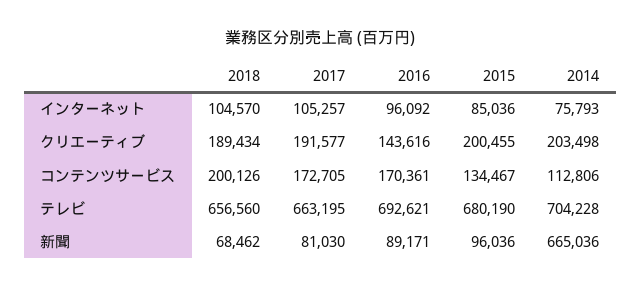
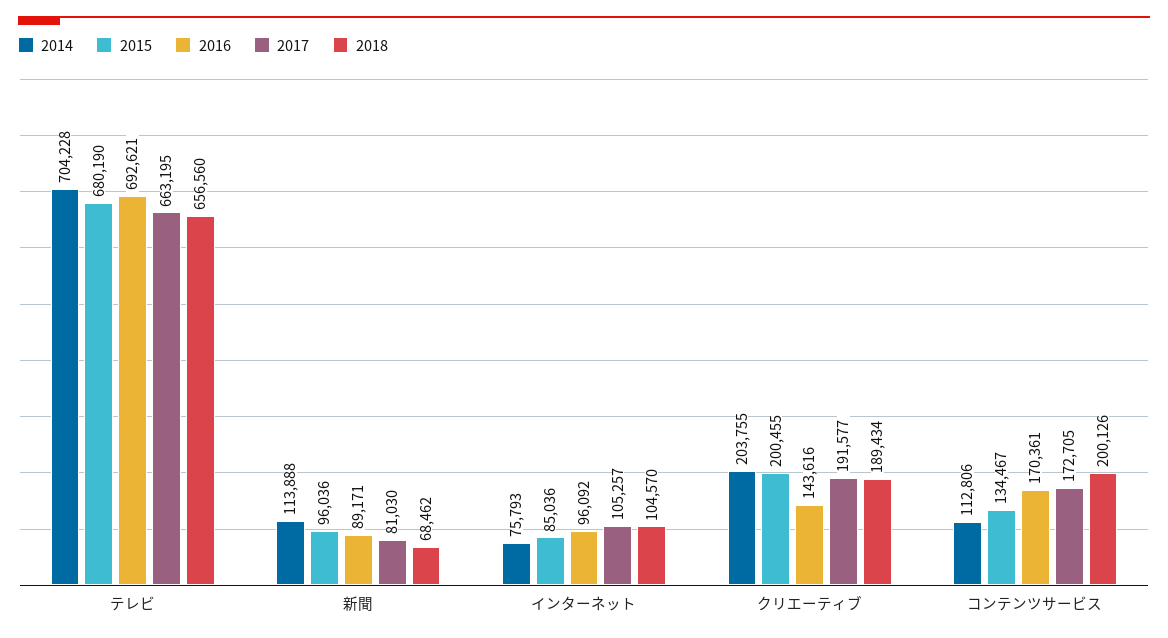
2014, クリエーティブ: 203498 -> 203755
2014, 新聞: 665036 -> 113888

